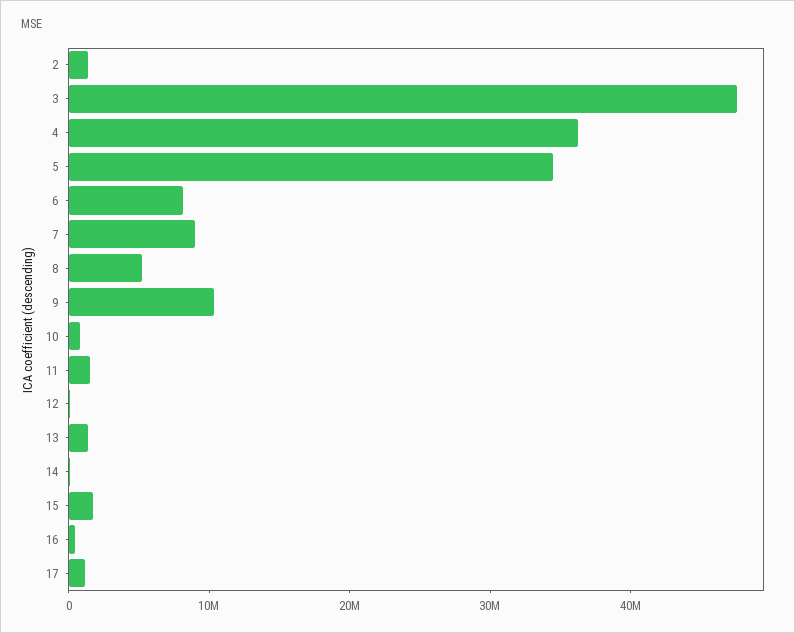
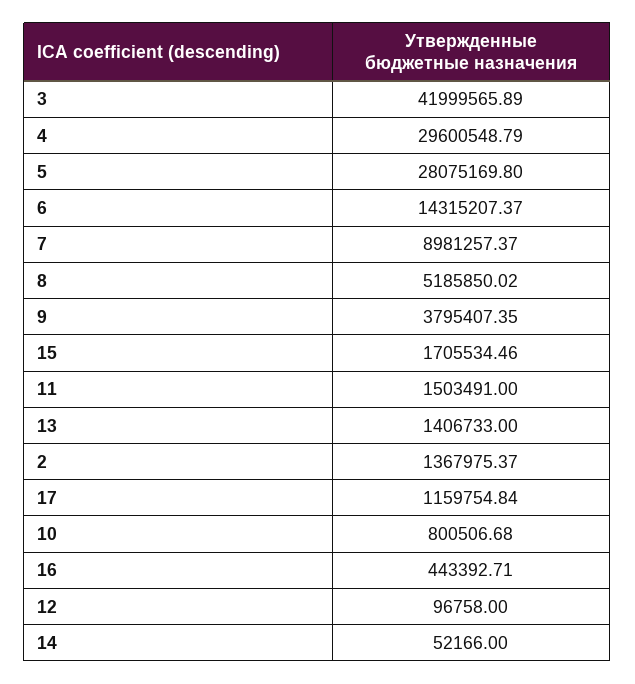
3: 48000000 -> 41999565.89
4: 36000000 -> 29600548.79
5: 34000000 -> 28075169.8
6: 8000000 -> 14315207.37
9: 10000000 -> 3795407.35

